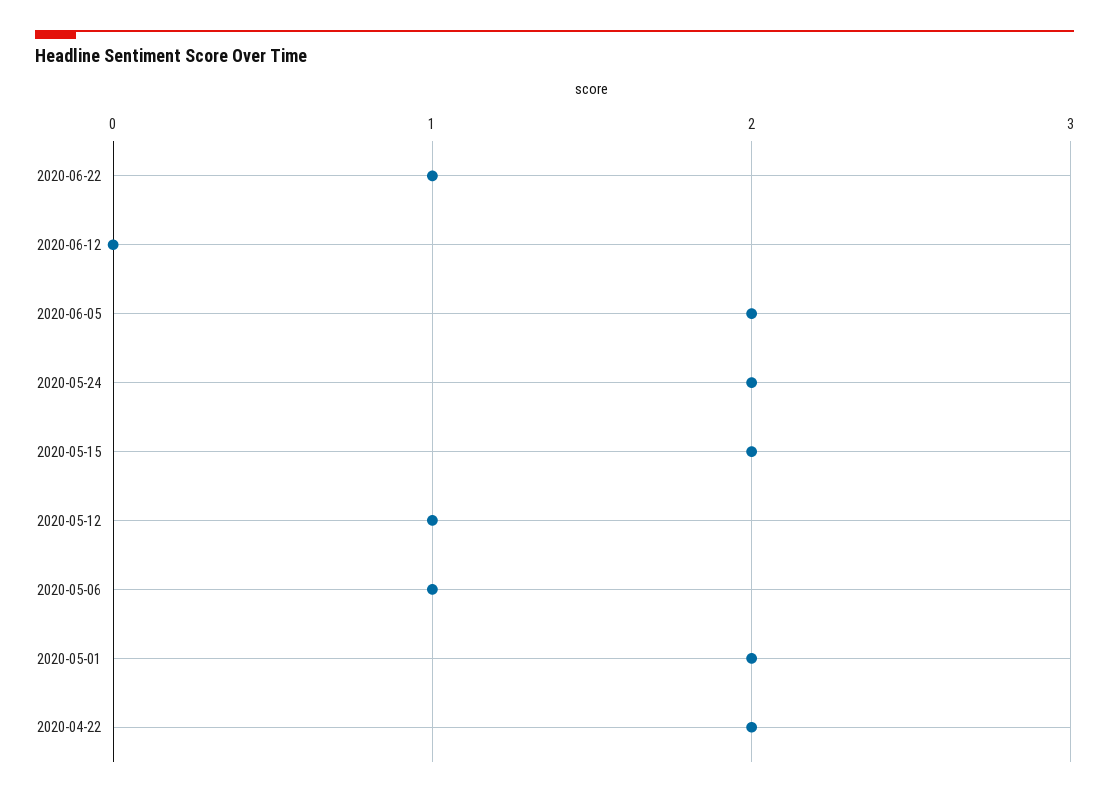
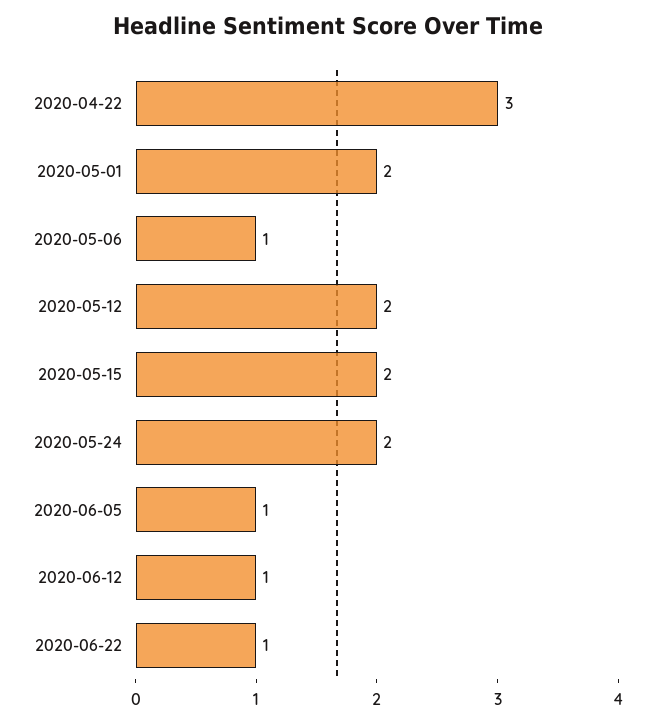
2020-06-12: 0 -> 1
2020-06-05: 2 -> 1
2020-05-12: 1 -> 2
2020-04-22: 2 -> 3

